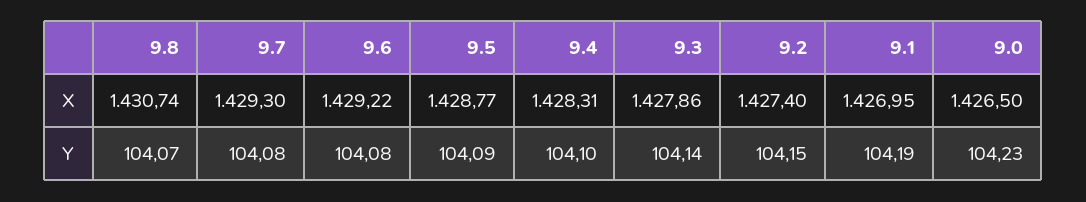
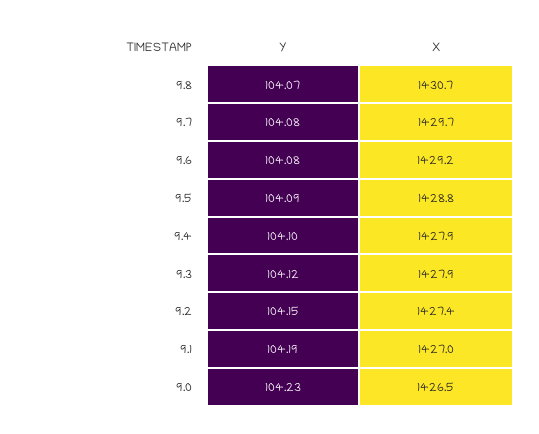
9.7, X: 1429.3 -> 1429.7
9.4, X: 1428.31 -> 1427.9
9.3, Y: 104.14 -> 104.12

